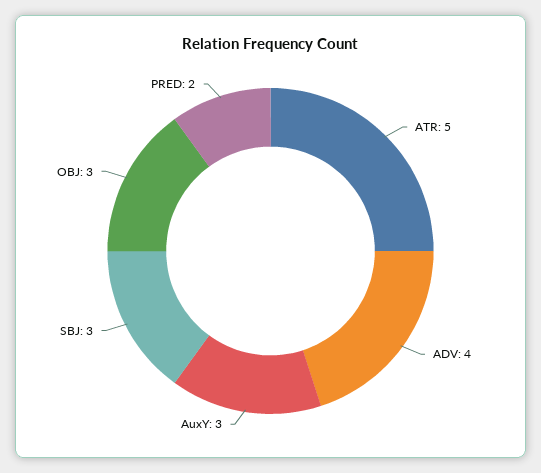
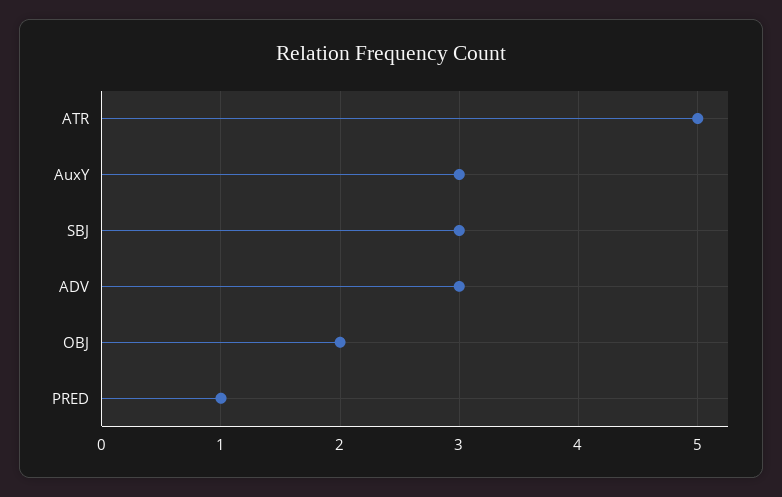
ADV: 4 -> 3
OBJ: 3 -> 2
PRED: 2 -> 1

